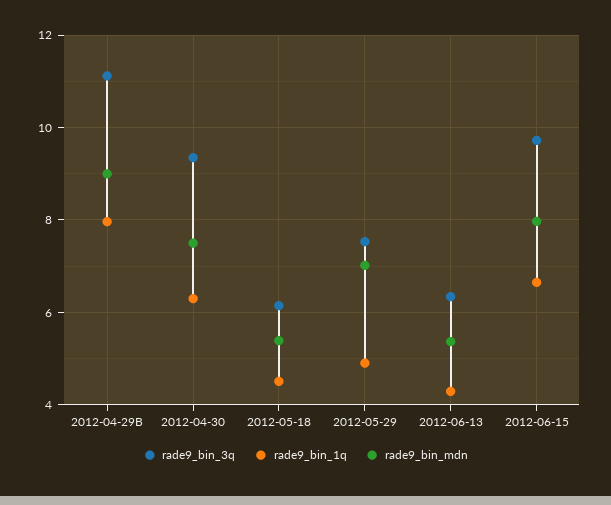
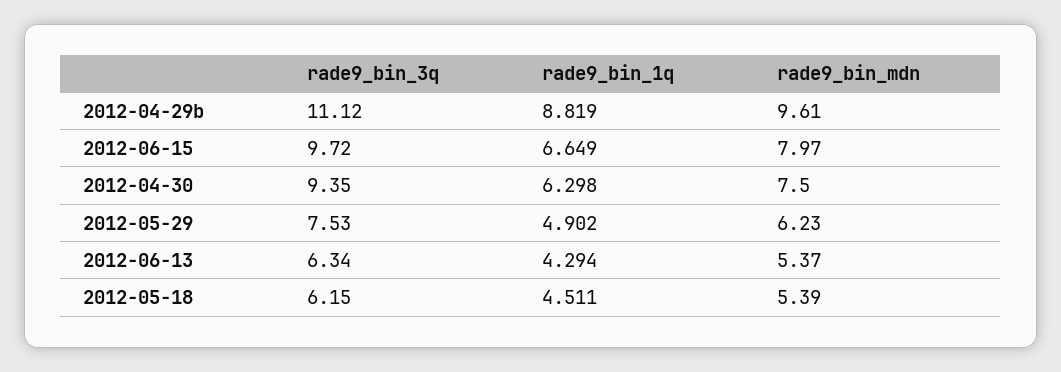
rade9_bin_1q, 2012-04-29B: 8 -> 8.819
rade9_bin_mdn, 2012-04-29B: 9 -> 9.61
rade9_bin_mdn, 2012-05-29: 7 -> 6.23

